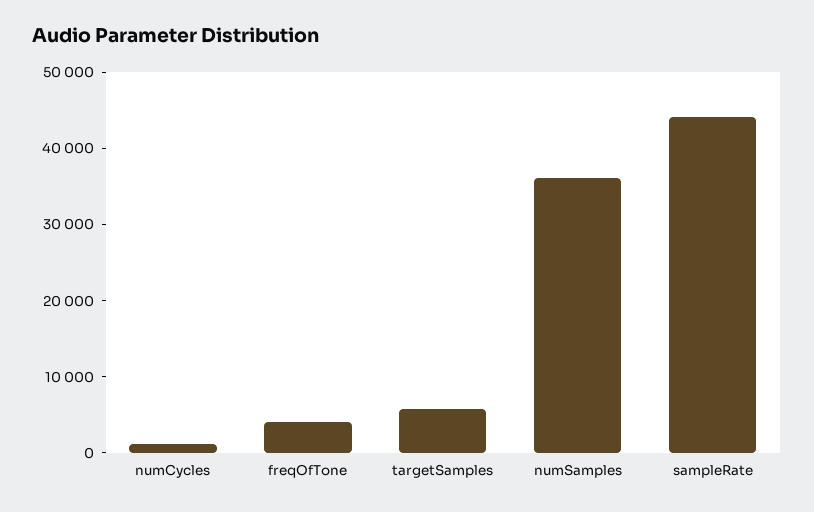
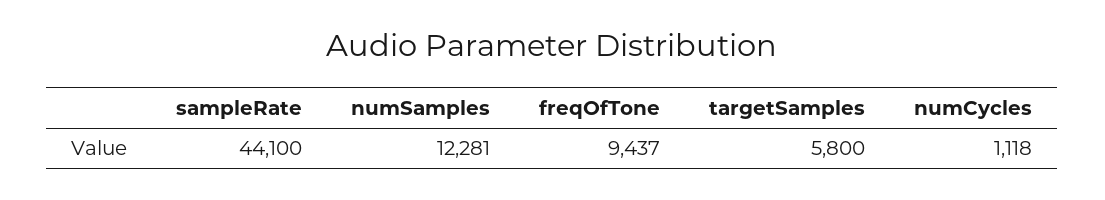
freqOfTone: 4000 -> 9437
numSamples: 36000 -> 12281

